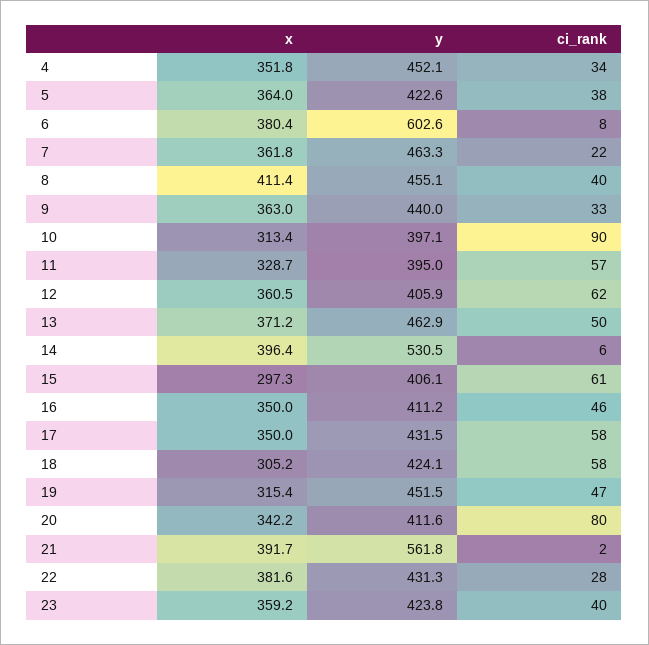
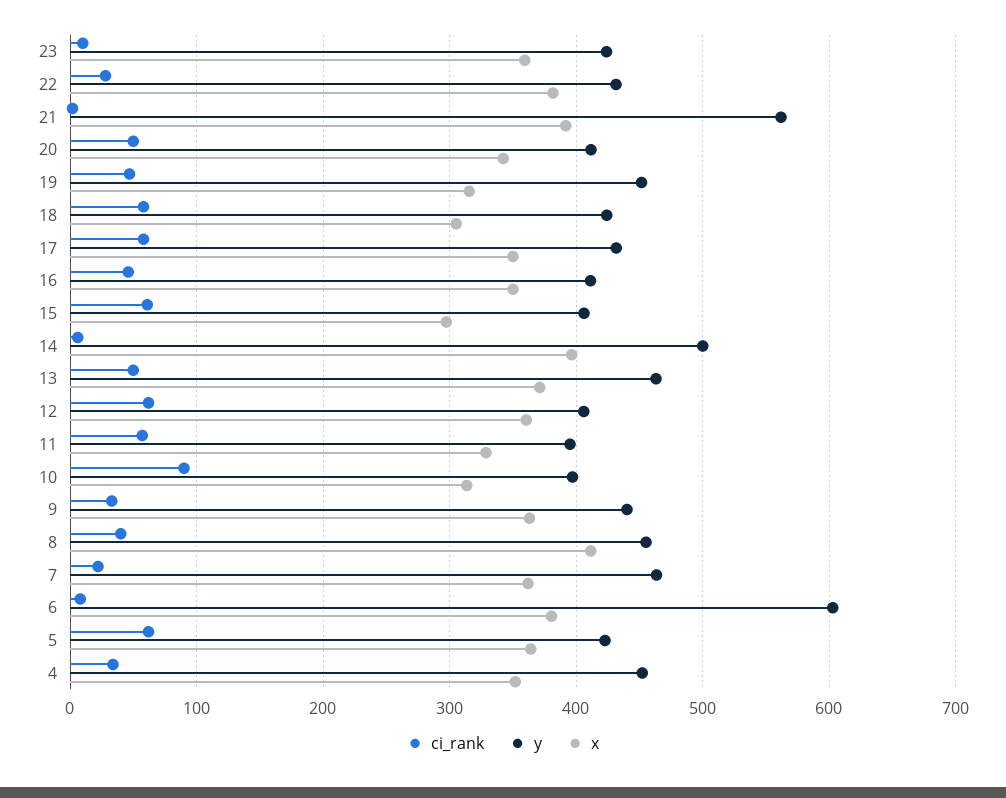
ci_rank, 5: 38 -> 60
y, 14: 530.5 -> 500
ci_rank, 20: 80 -> 50
ci_rank, 23: 40 -> 10

